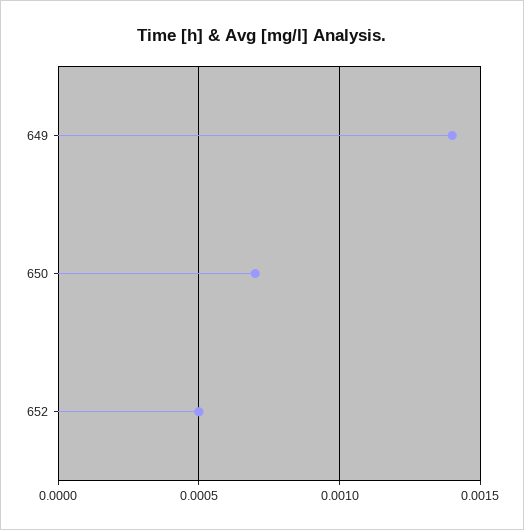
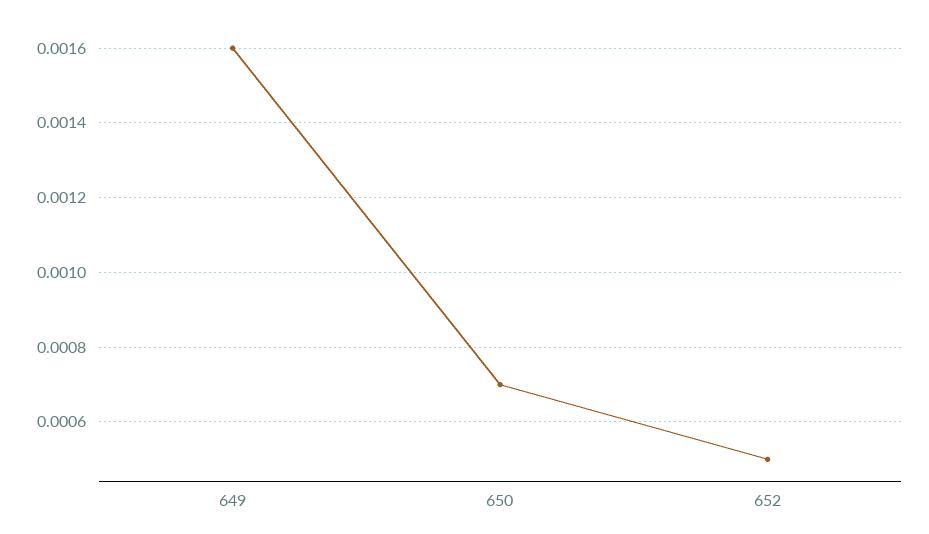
649: 0.0014 -> 0.0016

